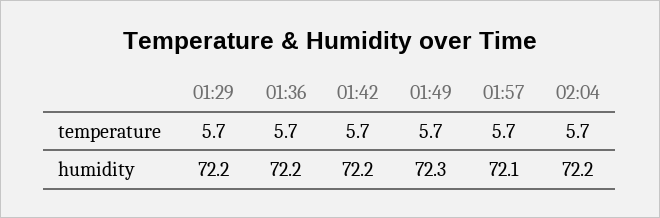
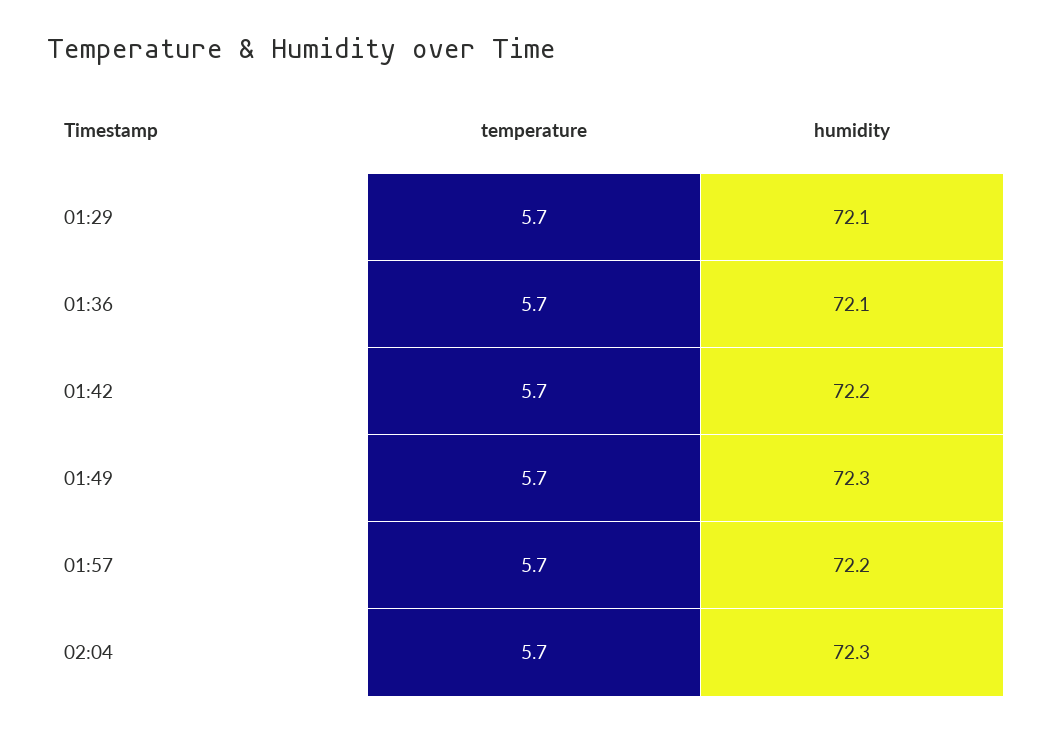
01:29, humidity: 72.2 -> 72.1
01:36, humidity: 72.2 -> 72.1
01:57, humidity: 72.1 -> 72.2
02:04, humidity: 72.2 -> 72.3

